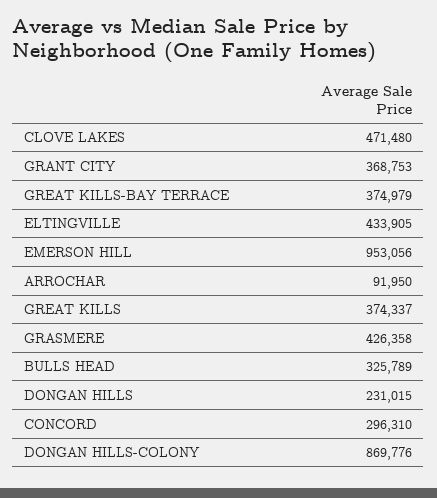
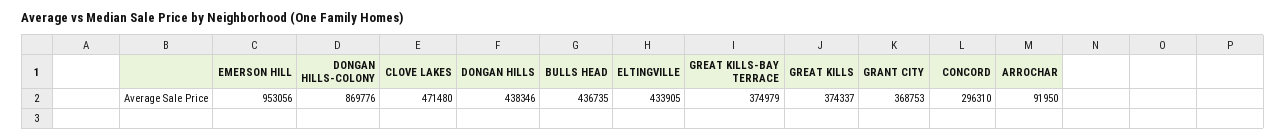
GRASMERE: 426358 -> none
BULLS HEAD: 325789 -> 436735
DONGAN HILLS: 231015 -> 438346

